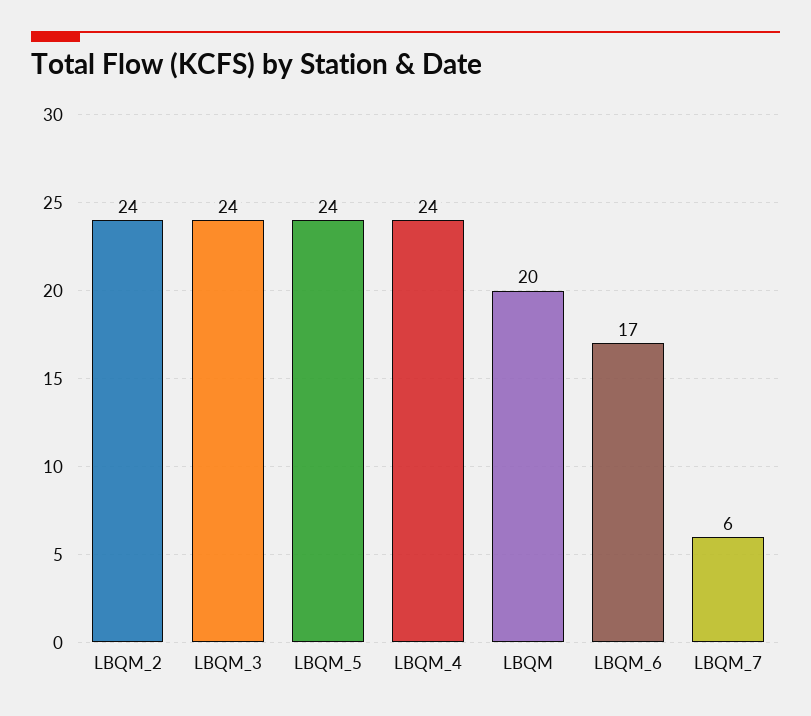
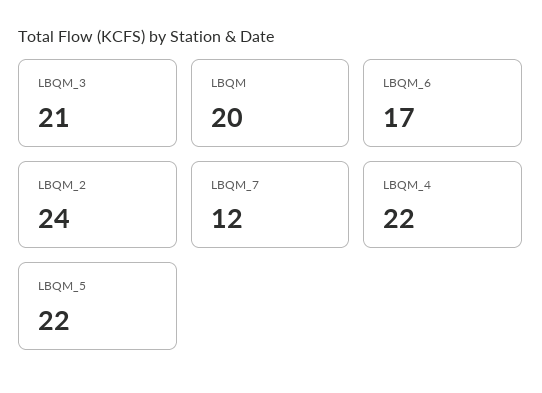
LBQM_3: 24 -> 21
LBQM_5: 24 -> 22
LBQM_4: 24 -> 22
LBQM_7: 6 -> 12

